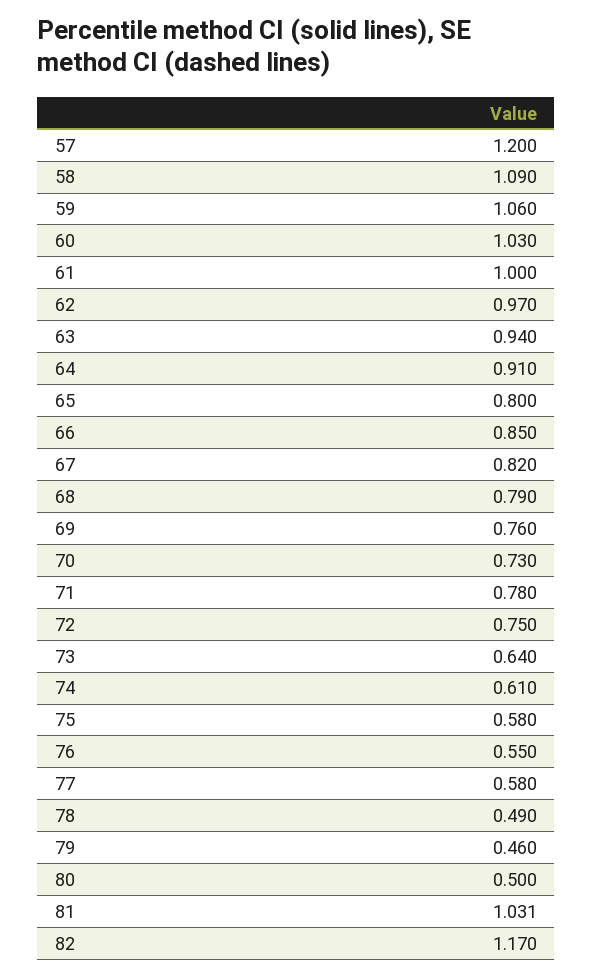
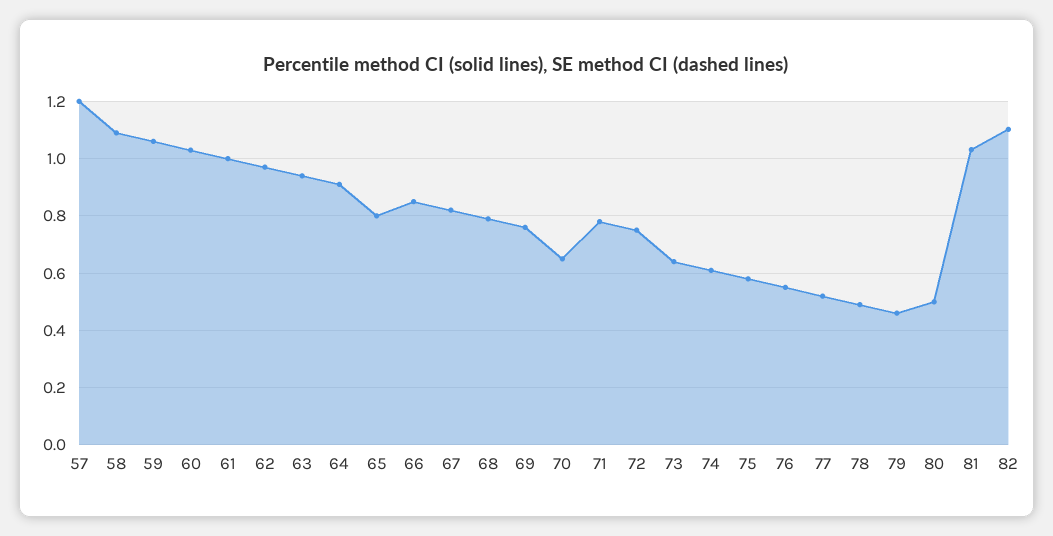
70: 0.73 -> 0.65
77: 0.58 -> 0.525
82: 1.17 -> 1.1

